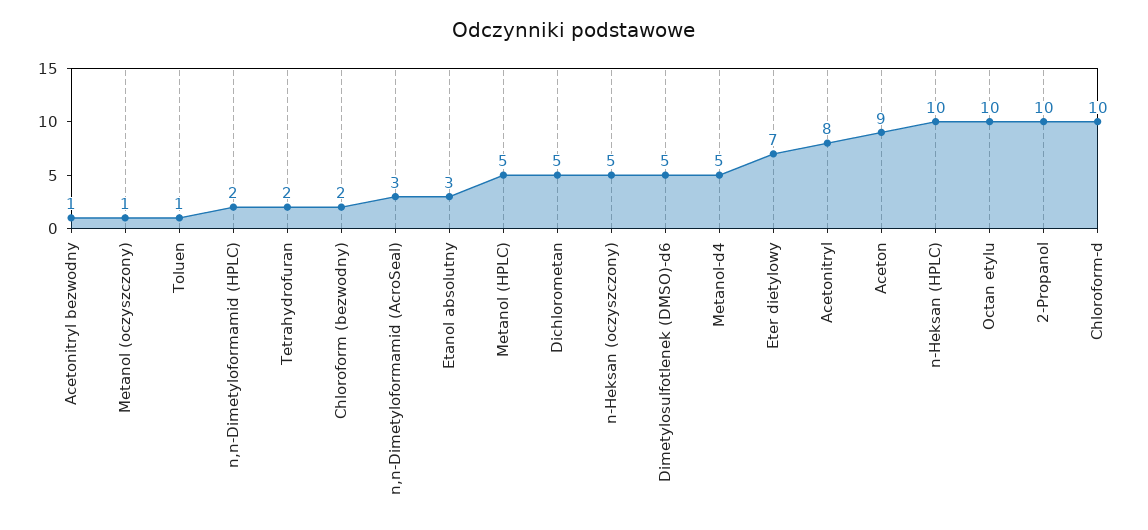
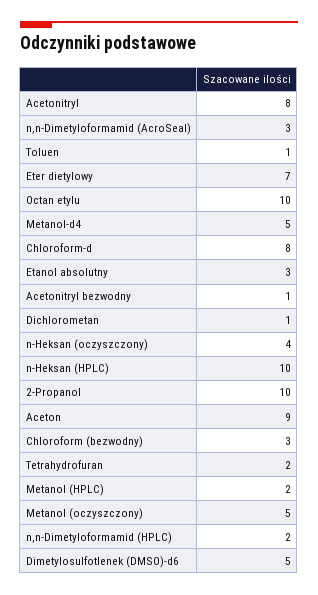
Metanol (oczyszczony): 1 -> 5
Chloroform (bezwodny): 2 -> 3
Metanol (HPLC): 5 -> 2
Dichlorometan: 5 -> 1
n-Heksan (oczyszczony): 5 -> 4
Chloroform-d: 10 -> 8

